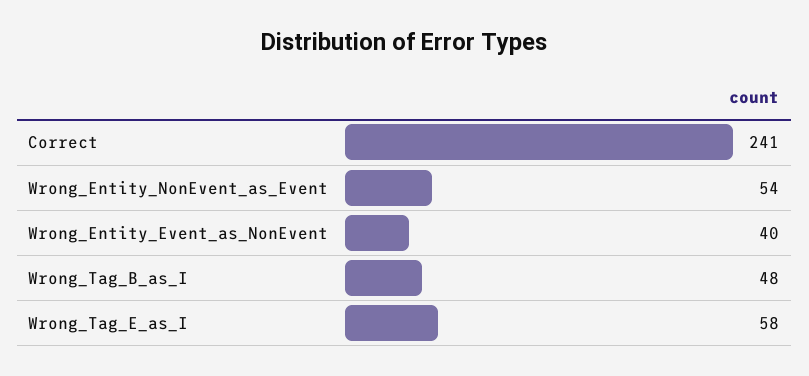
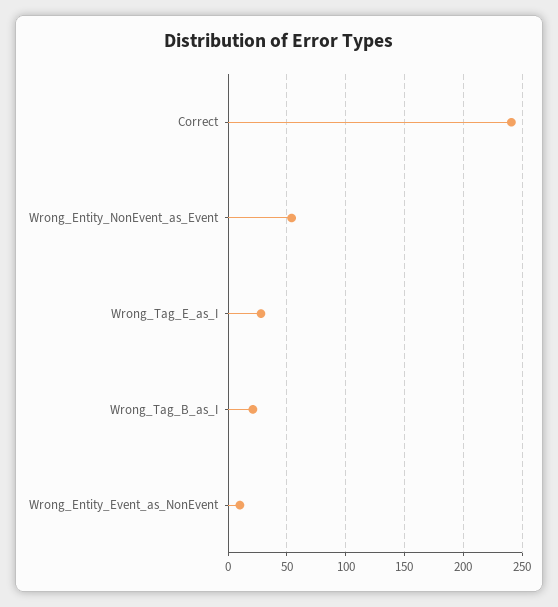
Wrong_Entity_Event_as_NonEvent: 40 -> 10
Wrong_Tag_B_as_I: 48 -> 20
Wrong_Tag_E_as_I: 58 -> 30

